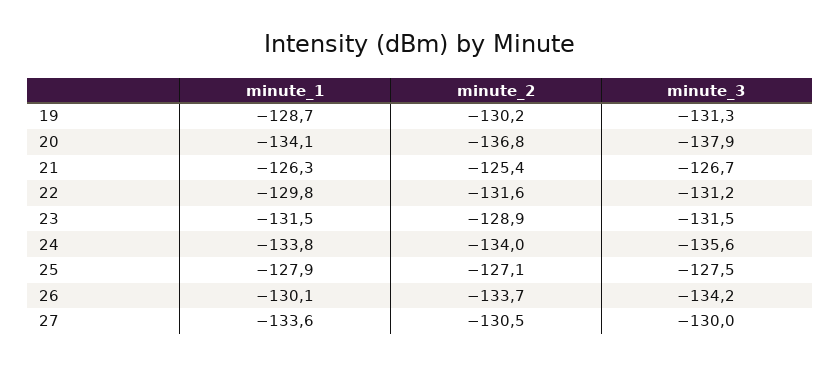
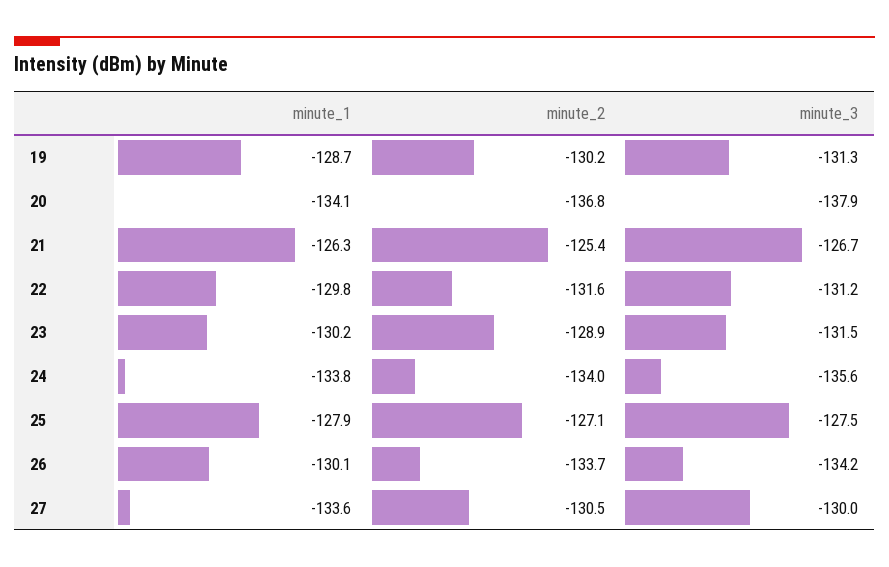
minute_1, 23: -131.5 -> -130.2

